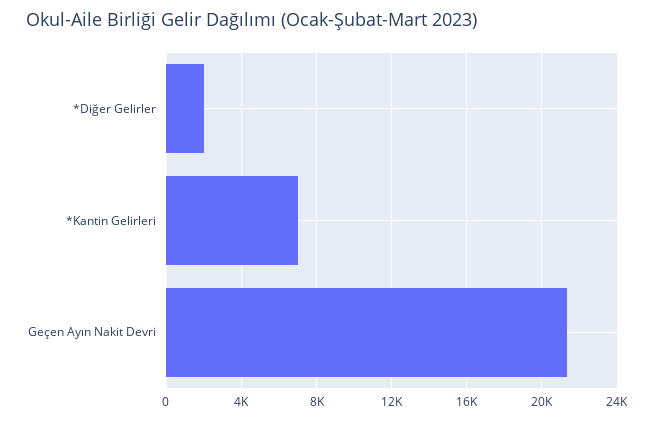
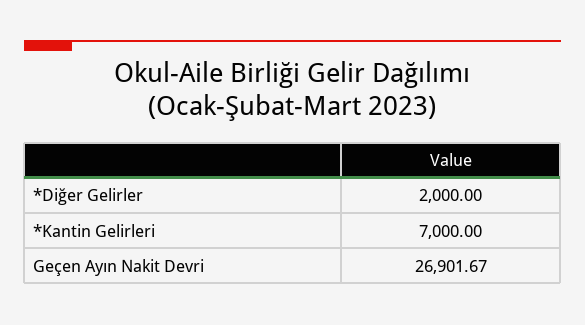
Geçen Ayın Nakit Devri: 21500 -> 26901.67

